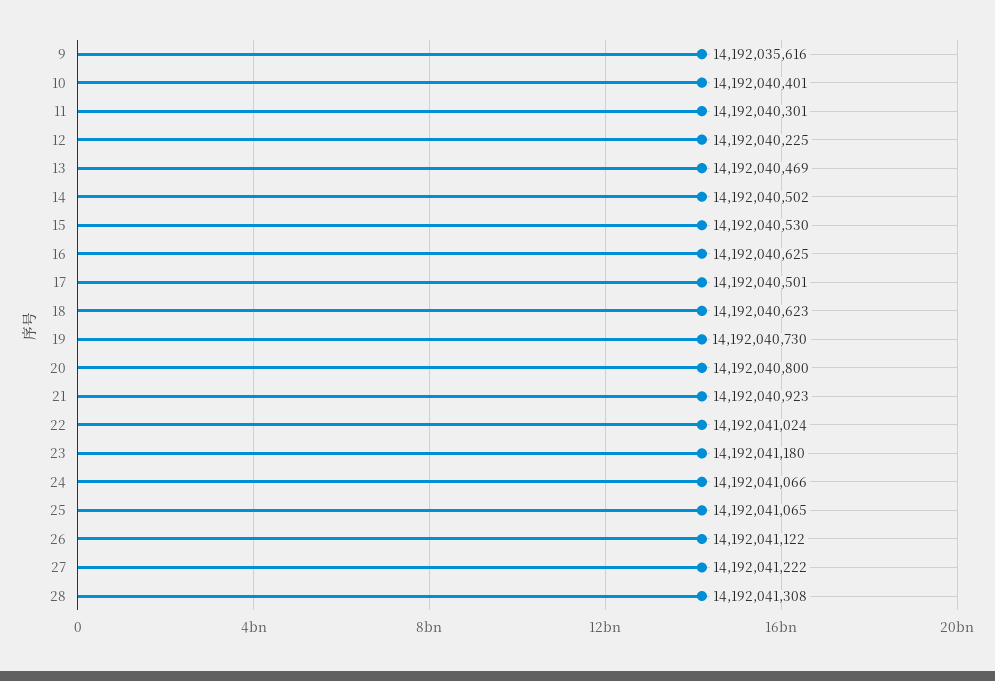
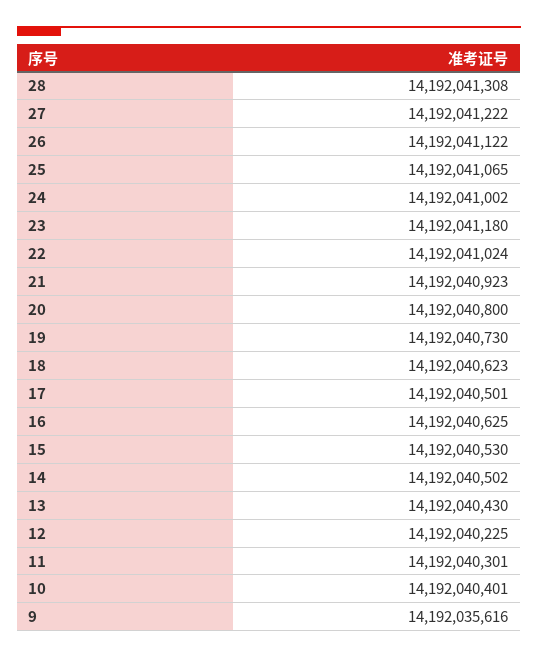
13: 14192040469 -> 14192040430
24: 14192041066 -> 14192041002

